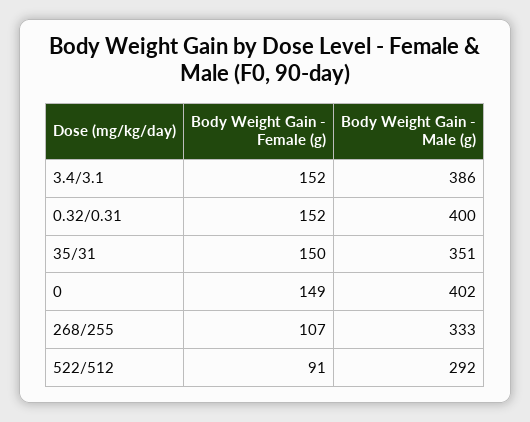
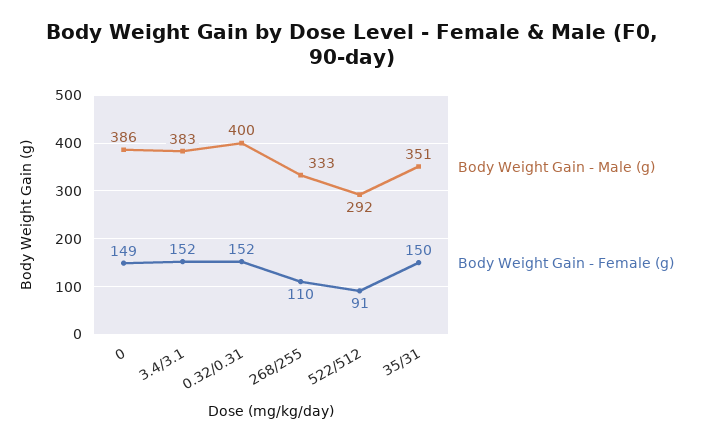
Body Weight Gain - Male (g), 3.4/3.1: 386 -> 383
Body Weight Gain - Male (g), 0: 402 -> 386
Body Weight Gain - Female (g), 268/255: 107 -> 110

